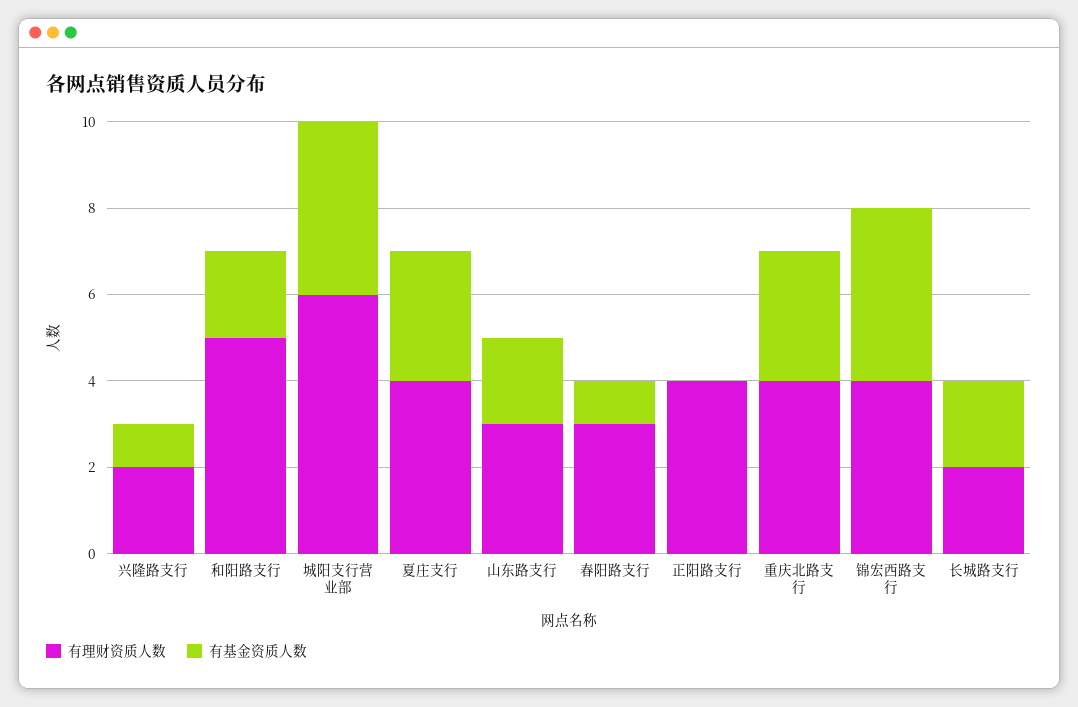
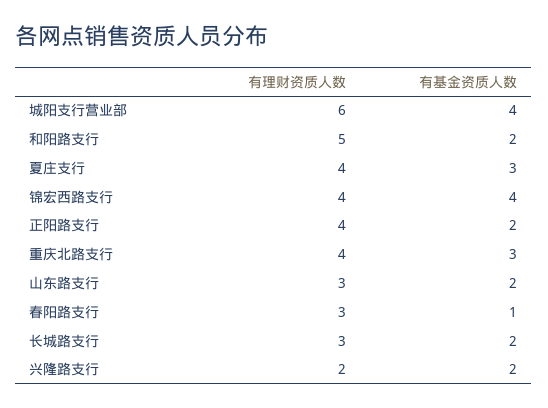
有基金资质人数, 兴隆路支行: 1 -> 2
有基金资质人数, 正阳路支行: 0 -> 2
有理财资质人数, 长城路支行: 2 -> 3

